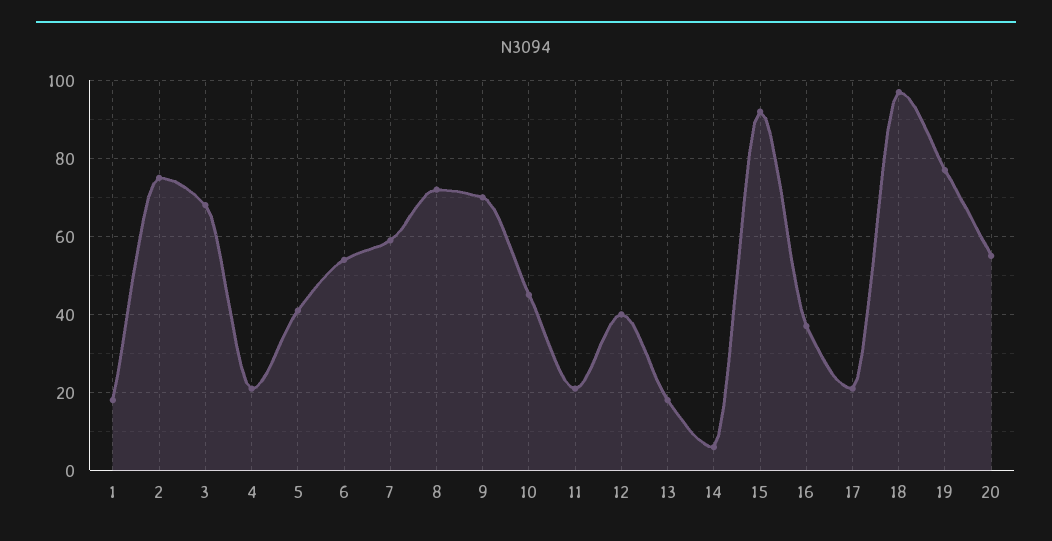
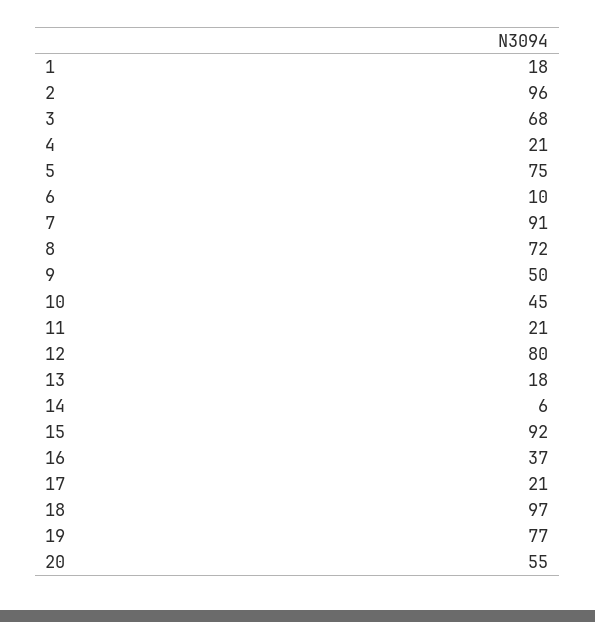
2: 75 -> 96
5: 40 -> 75
6: 55 -> 10
7: 60 -> 91
9: 70 -> 50
12: 40 -> 80

